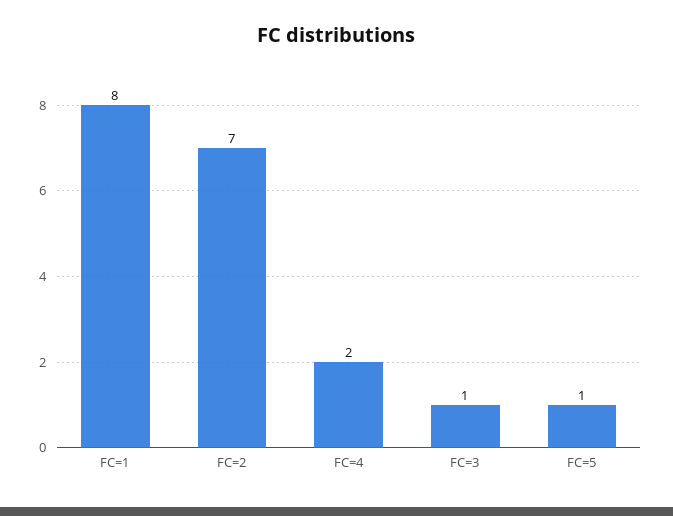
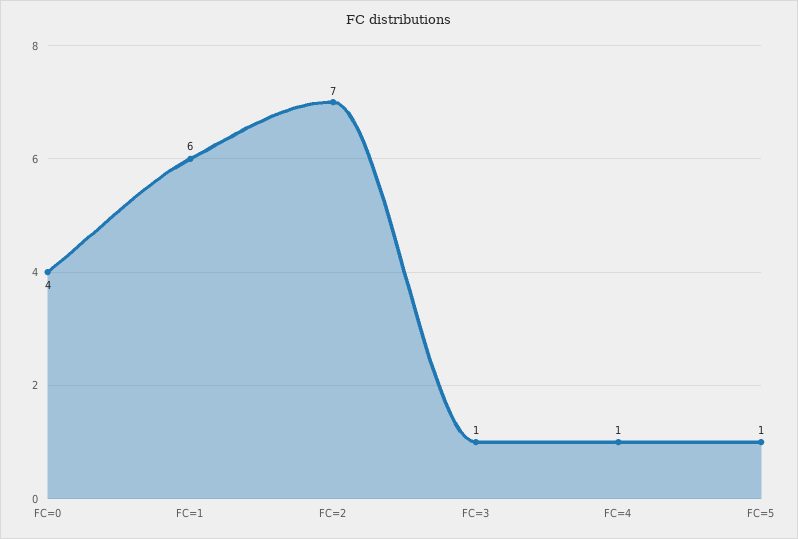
FC=1: 8 -> 6
FC=4: 2 -> 1
FC=0: none -> 4

